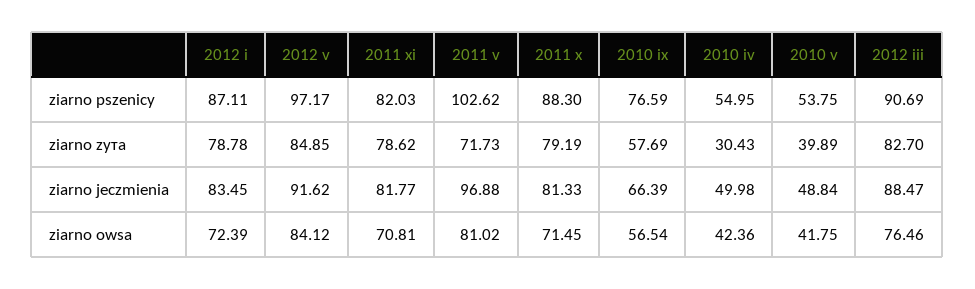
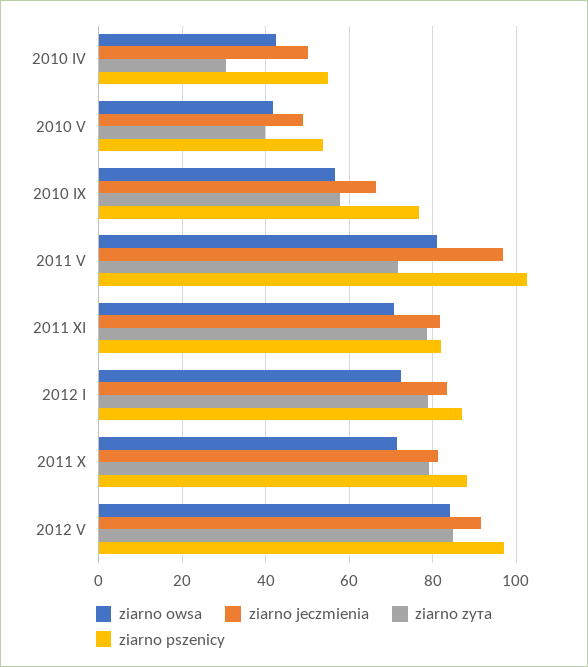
ziarno pszenicy, 2012 iii: 90.69 -> none
ziarno zyта, 2012 iii: 82.7 -> none
ziarno jeczmienia, 2012 iii: 88.47 -> none
ziarno owsa, 2012 iii: 76.46 -> none

